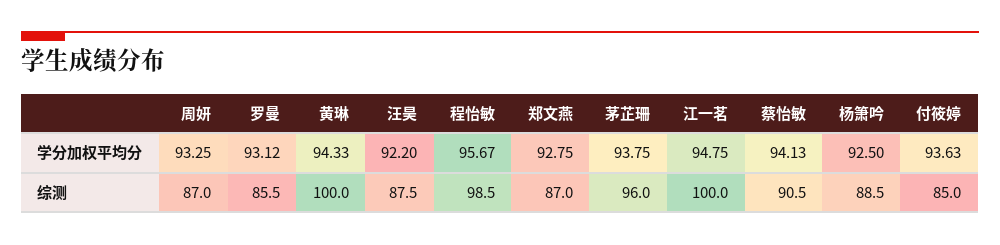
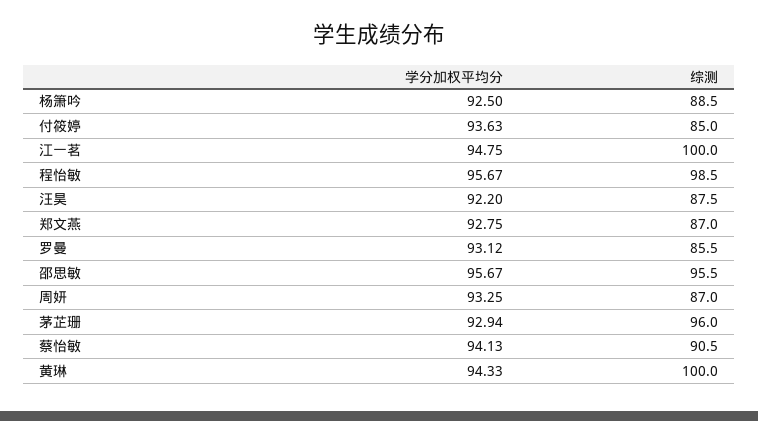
茅芷珊, 学分加权平均分: 93.75 -> 92.94
邵思敏, 学分加权平均分: none -> 95.67
邵思敏, 综测: none -> 95.5

